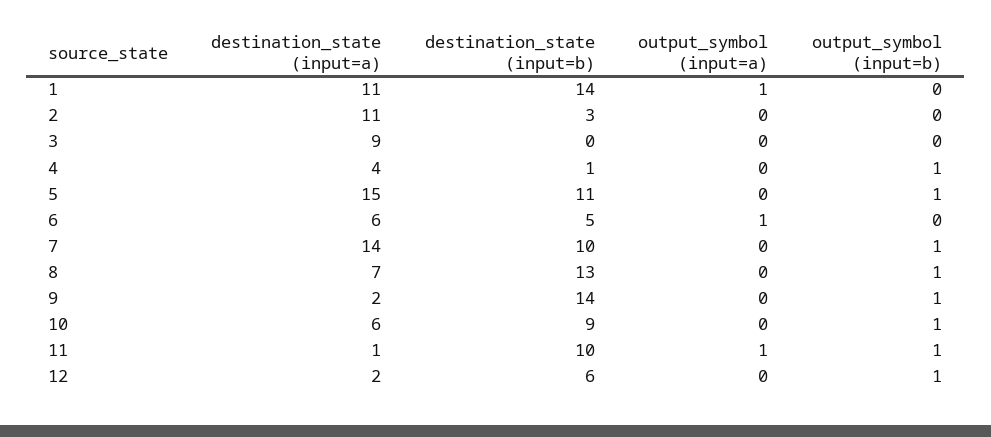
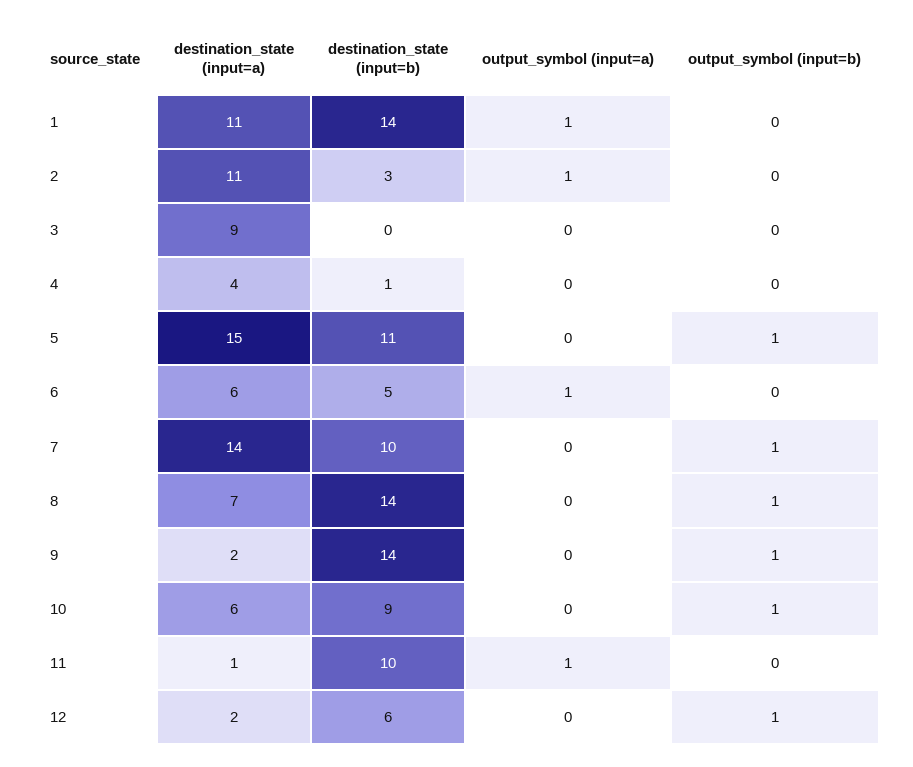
output_symbol (input=a), 2: 0 -> 1
output_symbol (input=b), 4: 1 -> 0
destination_state (input=b), 8: 13 -> 14
output_symbol (input=b), 11: 1 -> 0

